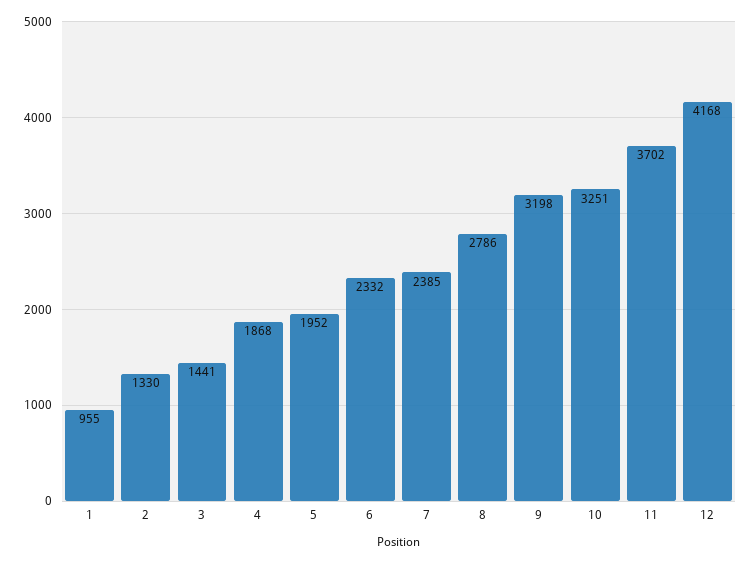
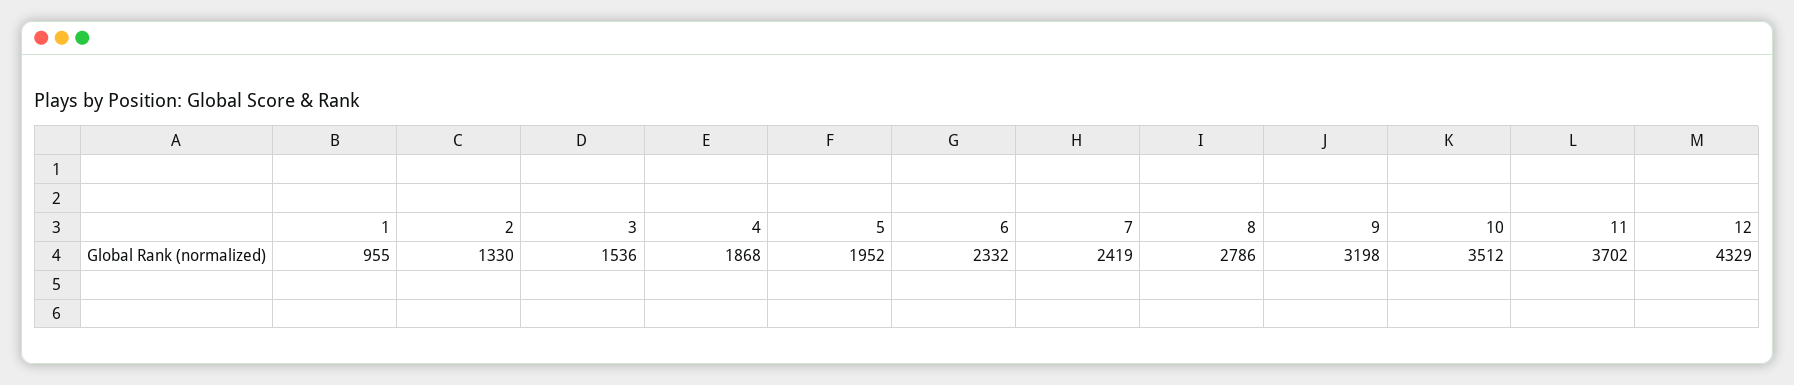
3: 1441 -> 1536
7: 2385 -> 2419
10: 3251 -> 3512
12: 4168 -> 4329

